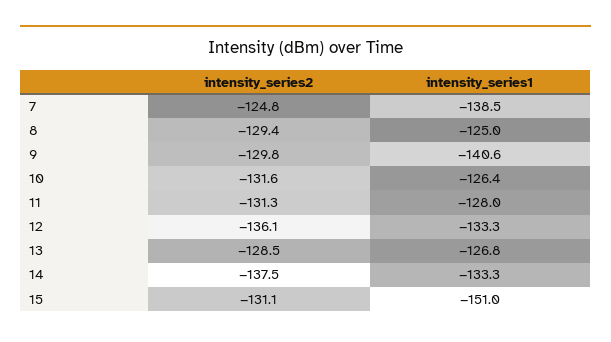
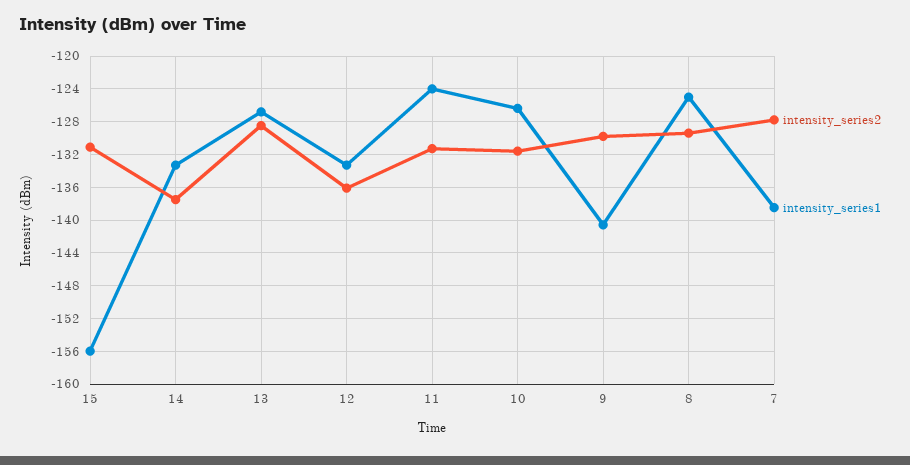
intensity_series2, 7: -124.8 -> -128
intensity_series1, 11: -128 -> -124
intensity_series1, 15: -151 -> -156

